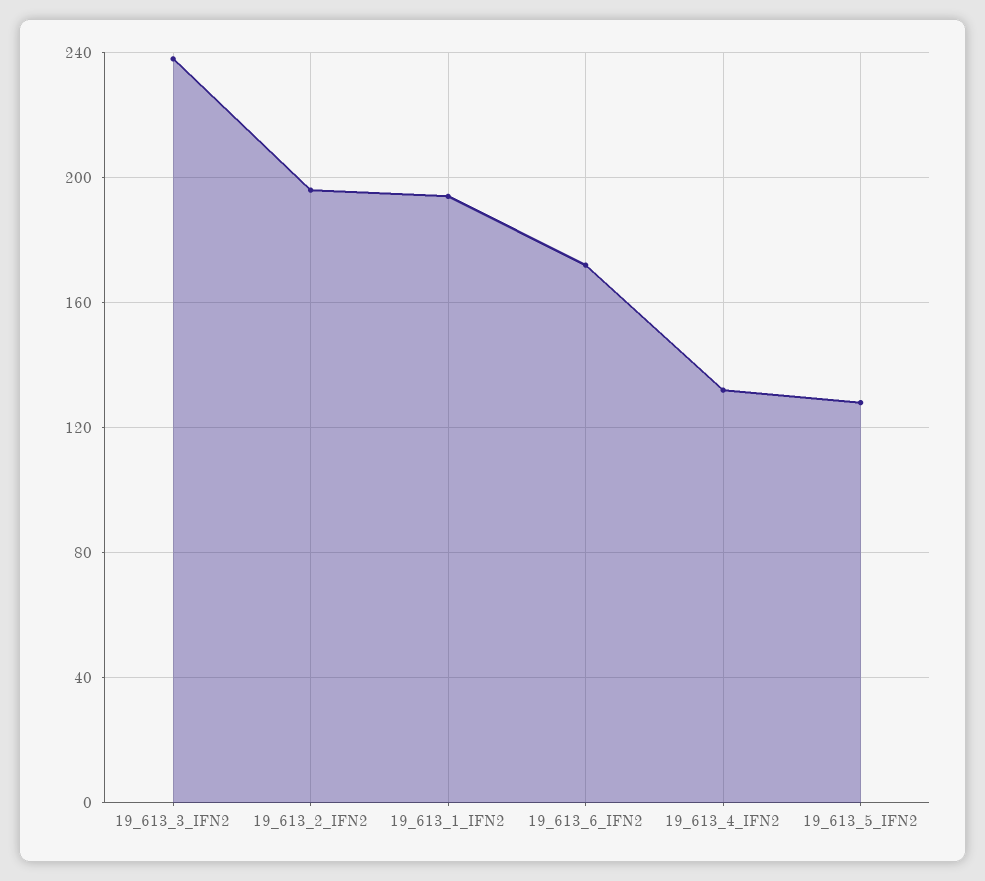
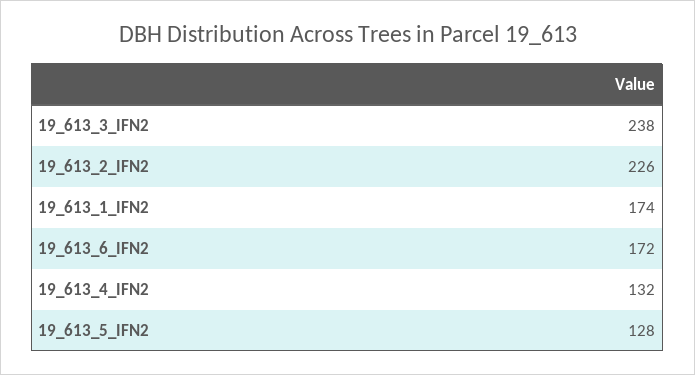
19_613_2_IFN2: 195 -> 226
19_613_1_IFN2: 195 -> 174

